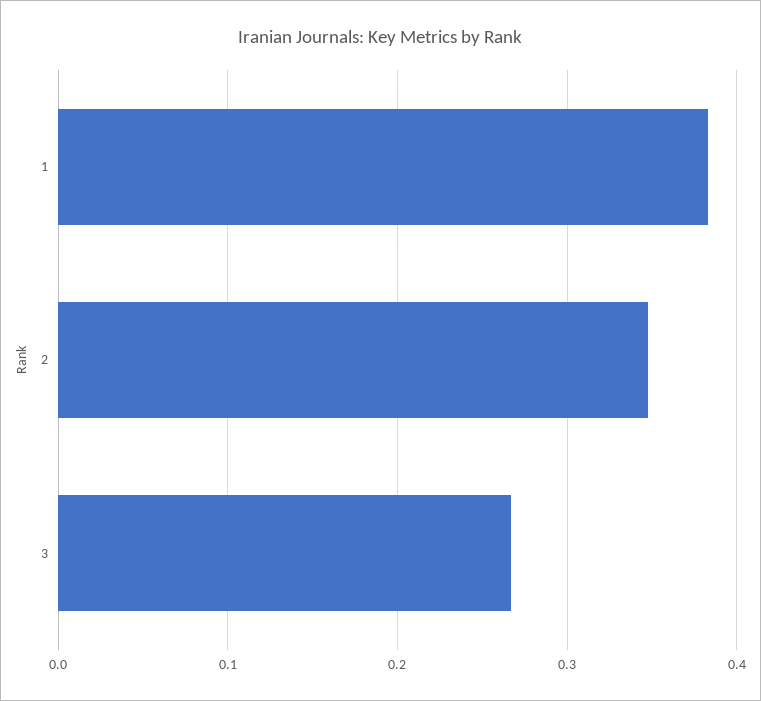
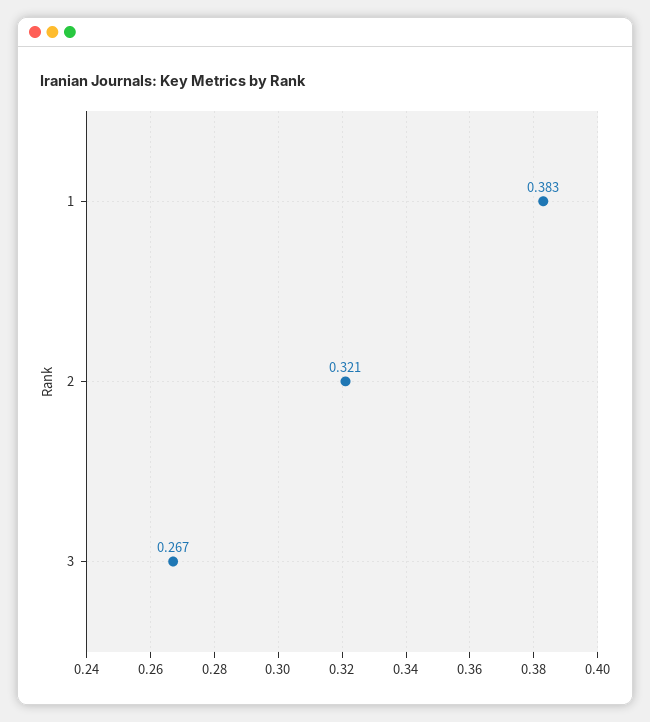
2: 0.35 -> 0.321

